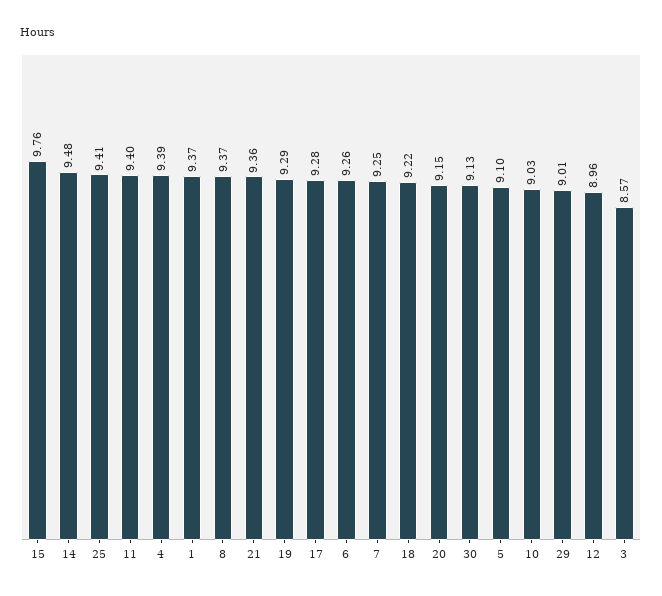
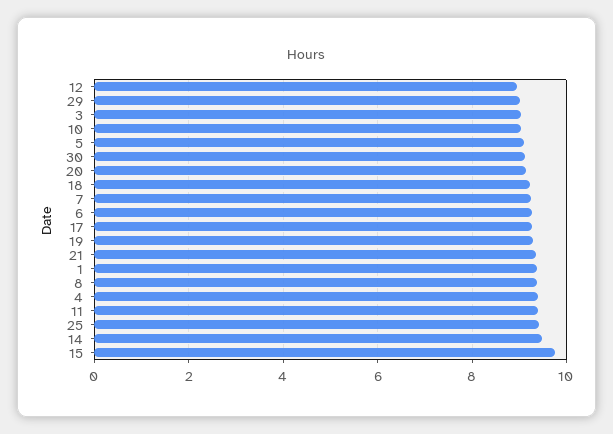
3: 8.57 -> 9

